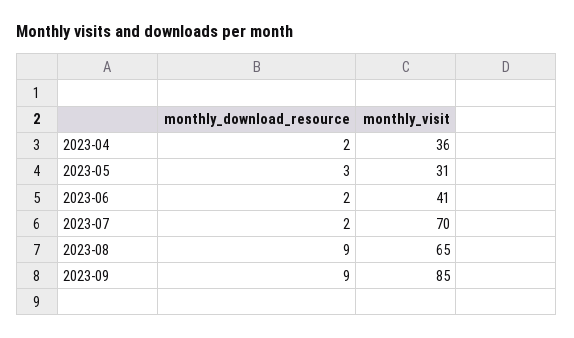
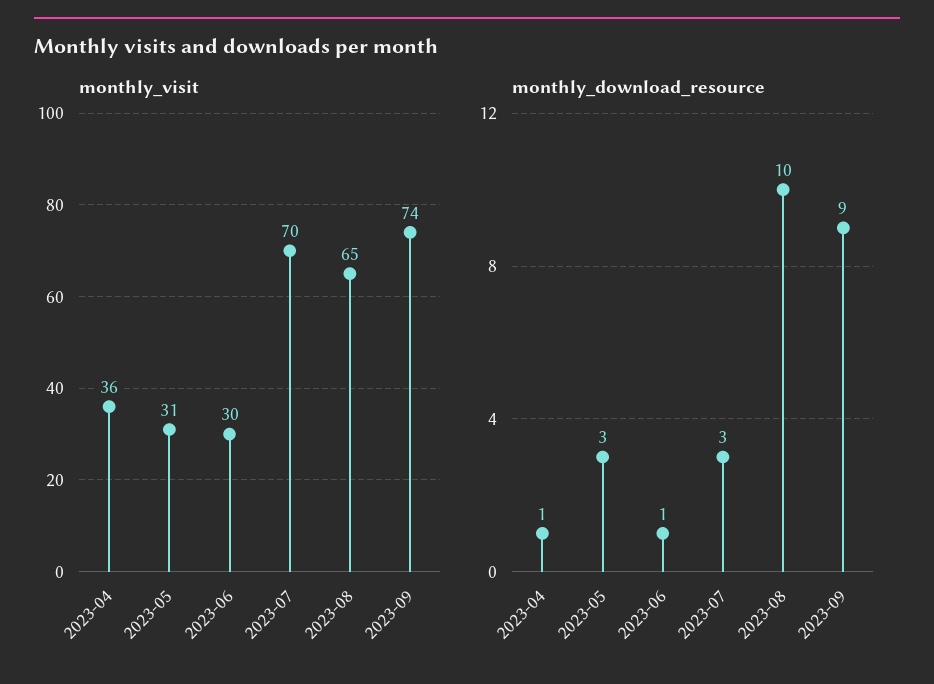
monthly_download_resource, 2023-04: 2 -> 1
monthly_download_resource, 2023-06: 2 -> 1
monthly_visit, 2023-06: 41 -> 30
monthly_download_resource, 2023-07: 2 -> 3
monthly_download_resource, 2023-08: 9 -> 10
monthly_visit, 2023-09: 85 -> 74

